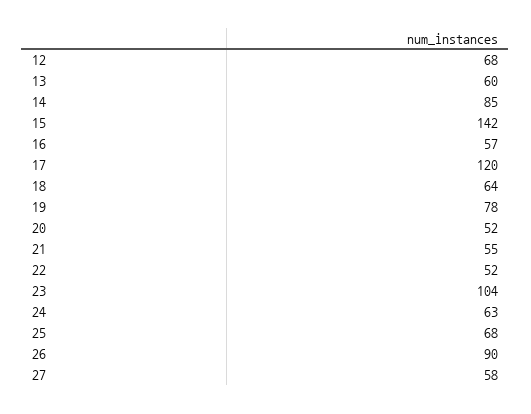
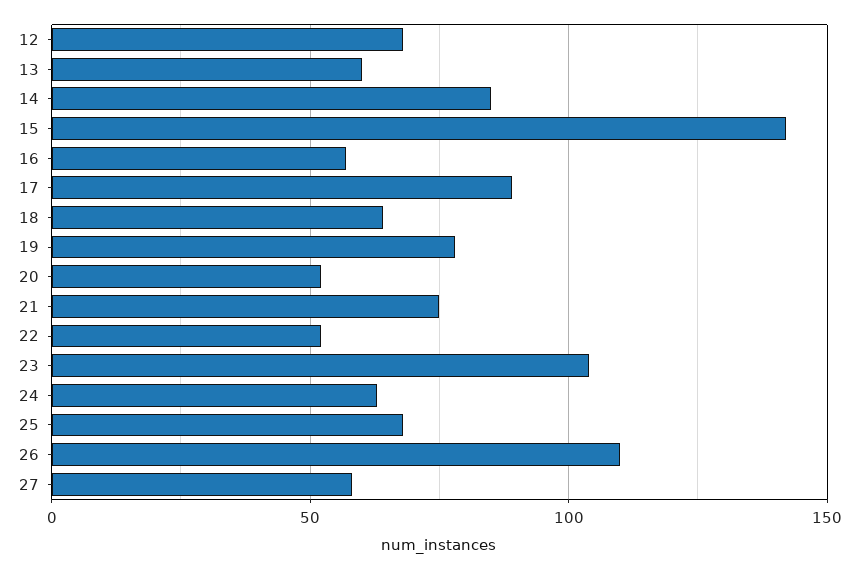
17: 120 -> 90
21: 55 -> 75
26: 90 -> 110

